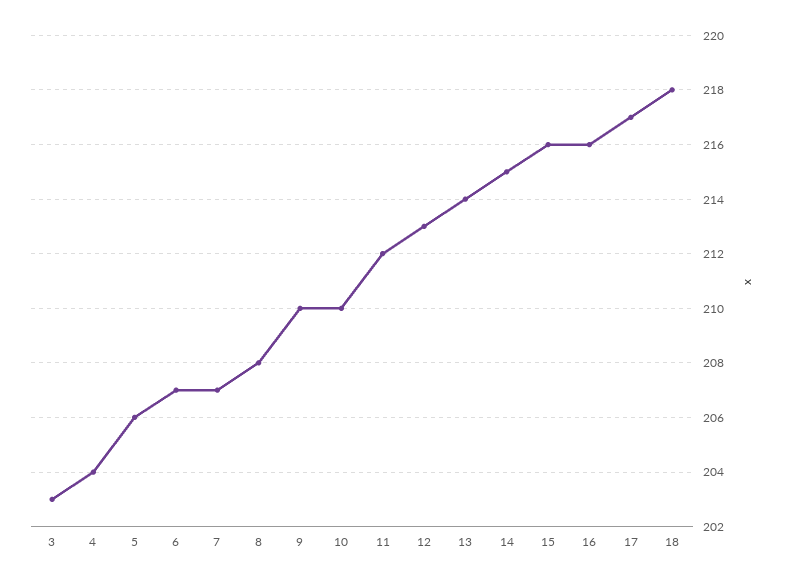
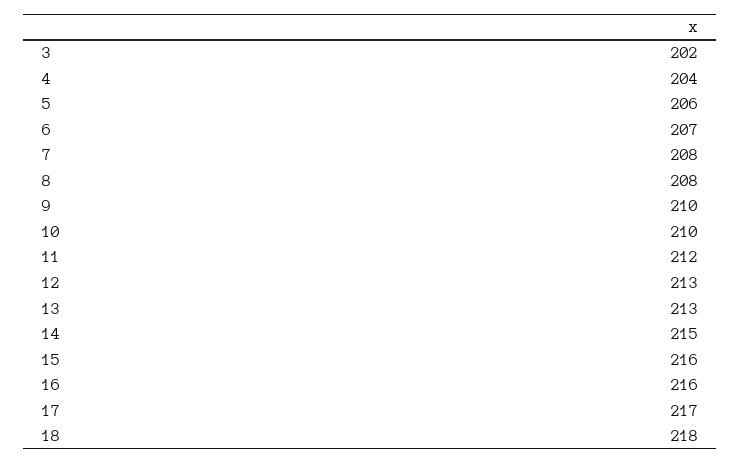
3: 203 -> 202
7: 207 -> 208
13: 214 -> 213

